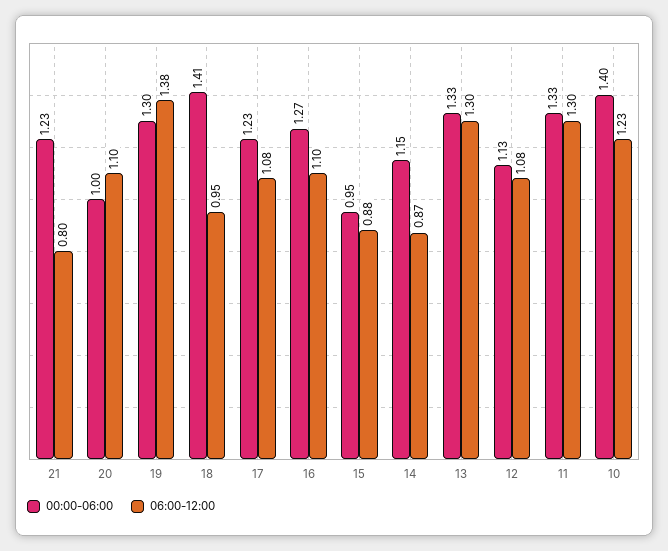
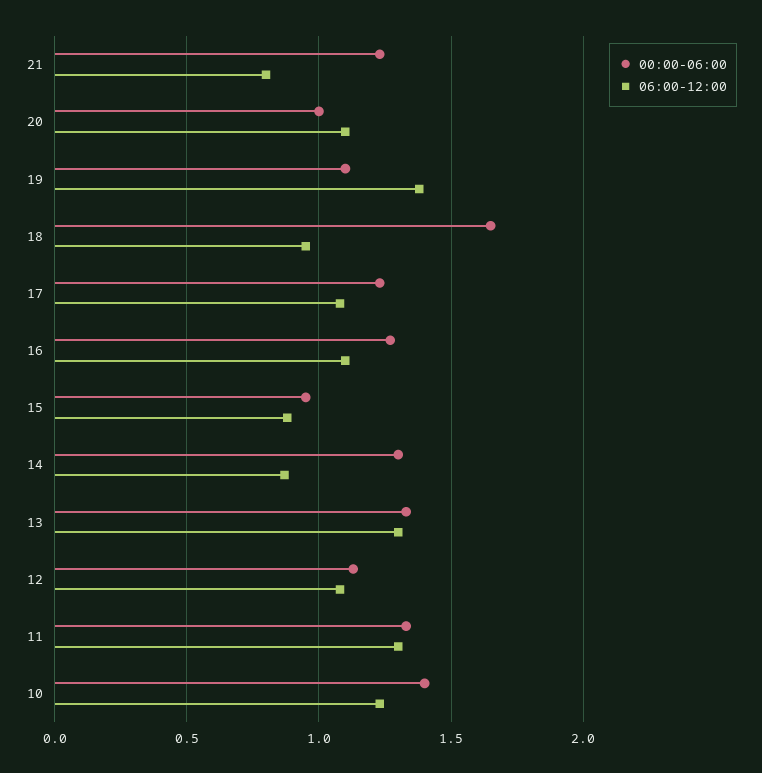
00:00-06:00, 19: 1.3 -> 1.1
00:00-06:00, 18: 1.41 -> 1.65
00:00-06:00, 14: 1.15 -> 1.3

